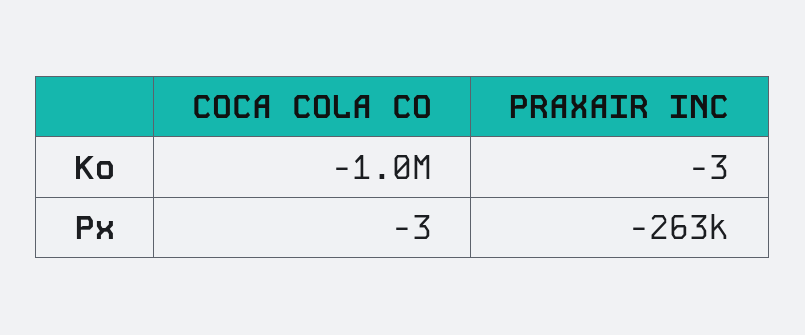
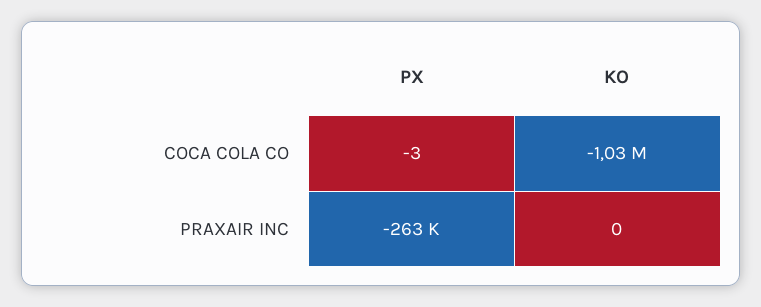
PRAXAIR INC, Ko: -3 -> 0

